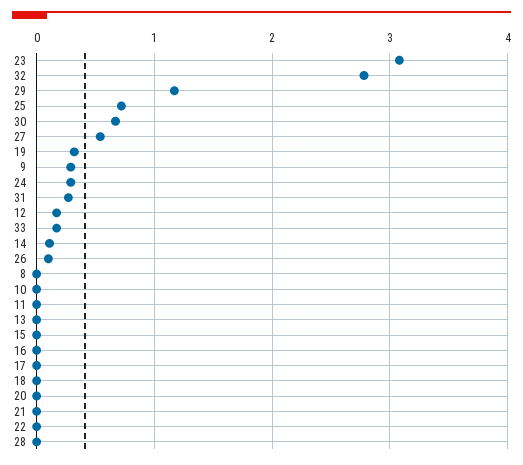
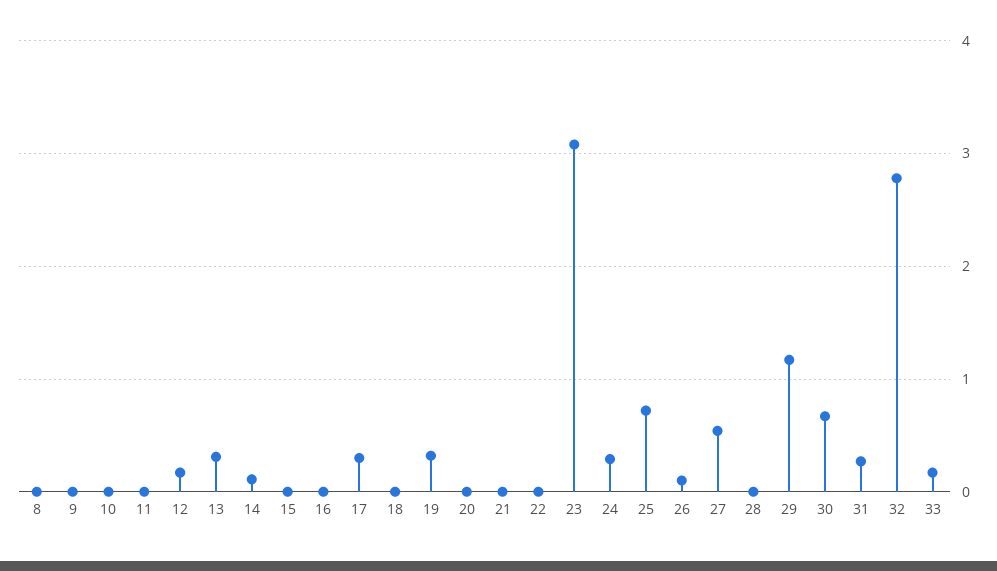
9: 0.3 -> 0
13: 0 -> 0.3
17: 0 -> 0.3

